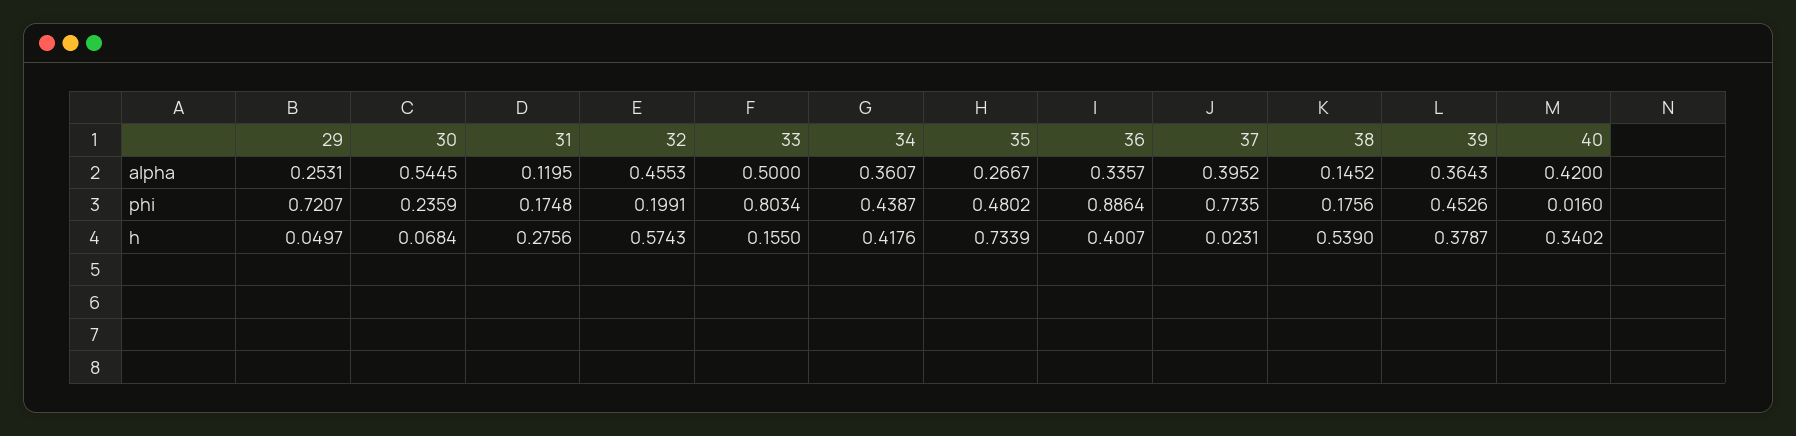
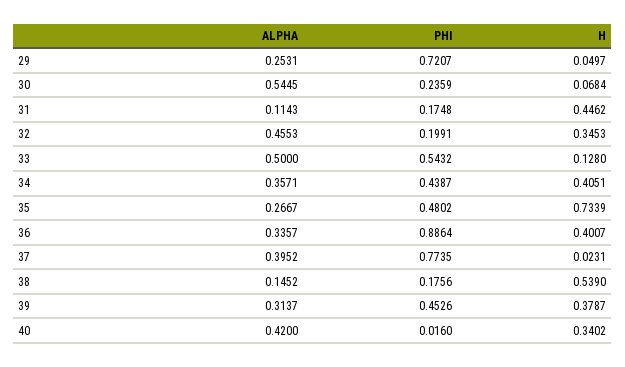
31, alpha: 0.1195 -> 0.1143
34, alpha: 0.3607 -> 0.3571
39, alpha: 0.3643 -> 0.3137
33, phi: 0.8034 -> 0.5432
31, h: 0.2756 -> 0.4462
32, h: 0.5743 -> 0.3453
33, h: 0.155 -> 0.128
34, h: 0.4176 -> 0.4051

